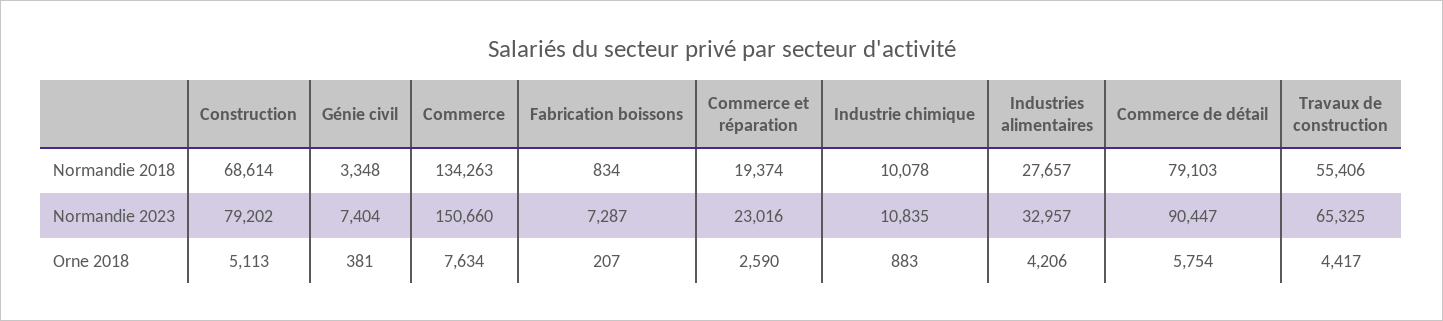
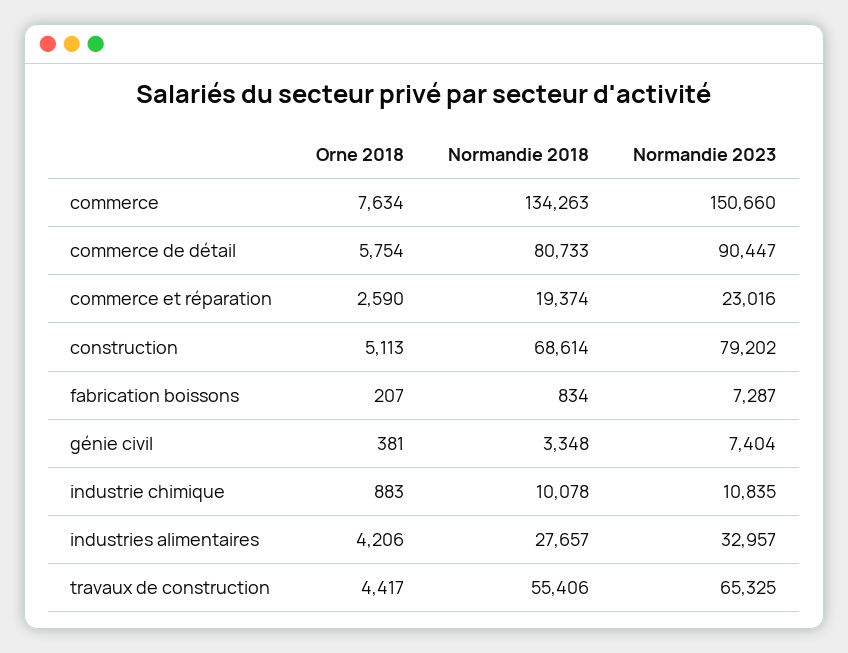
Commerce de détail, Normandie 2018: 79103 -> 80733

